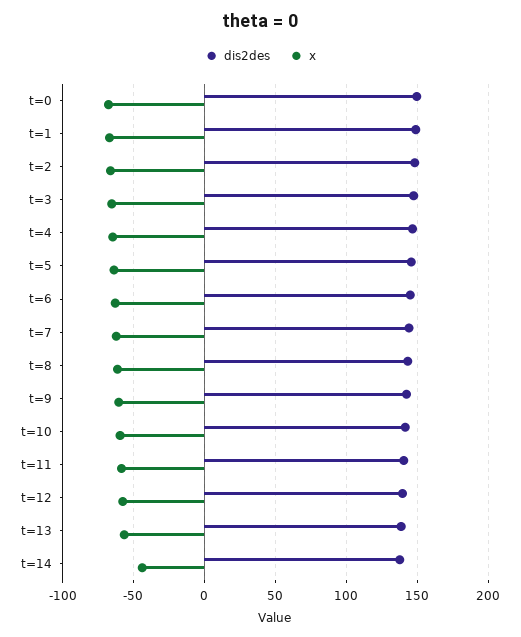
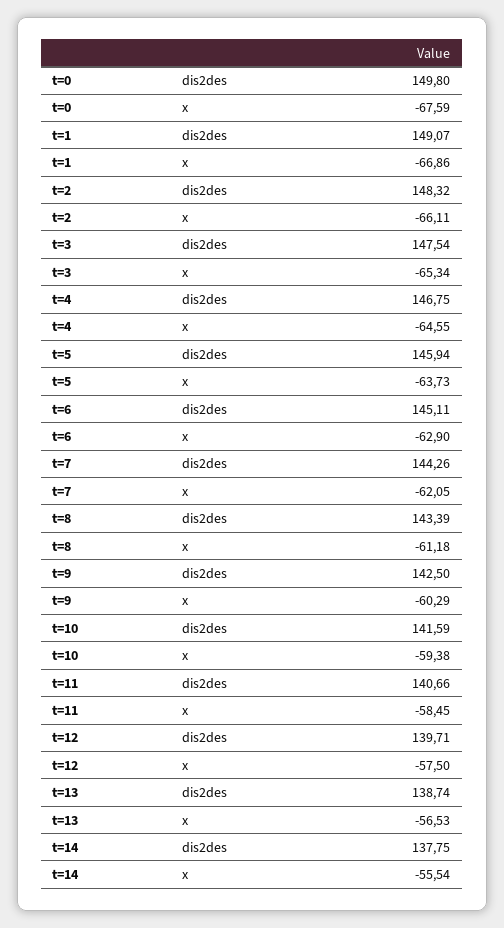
x, t=14: -45 -> -55.54

